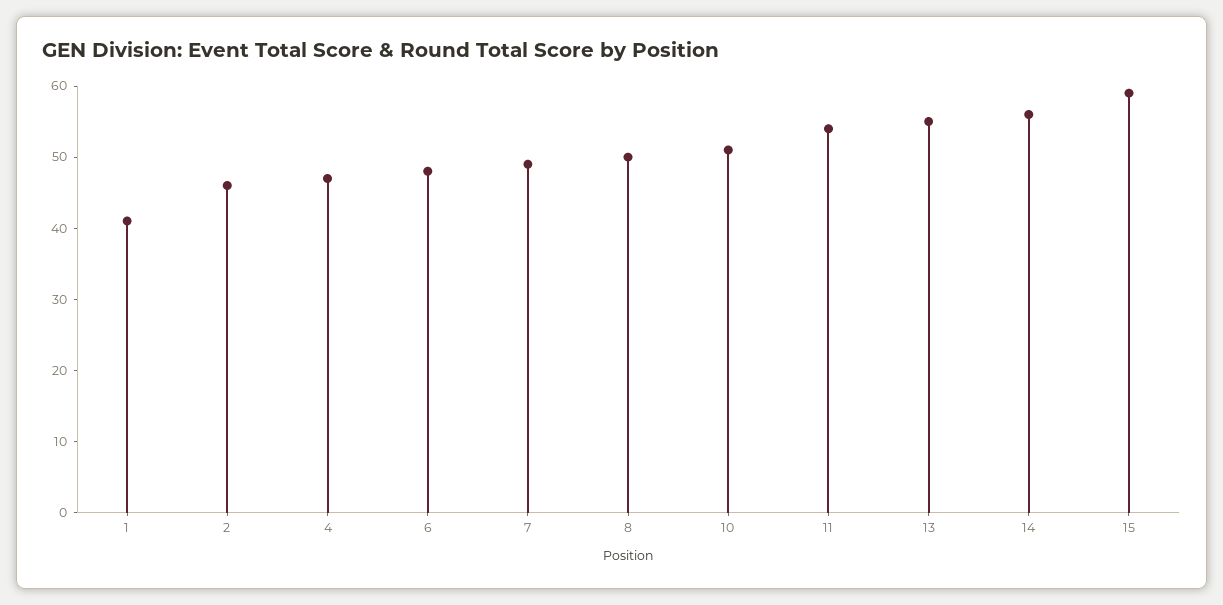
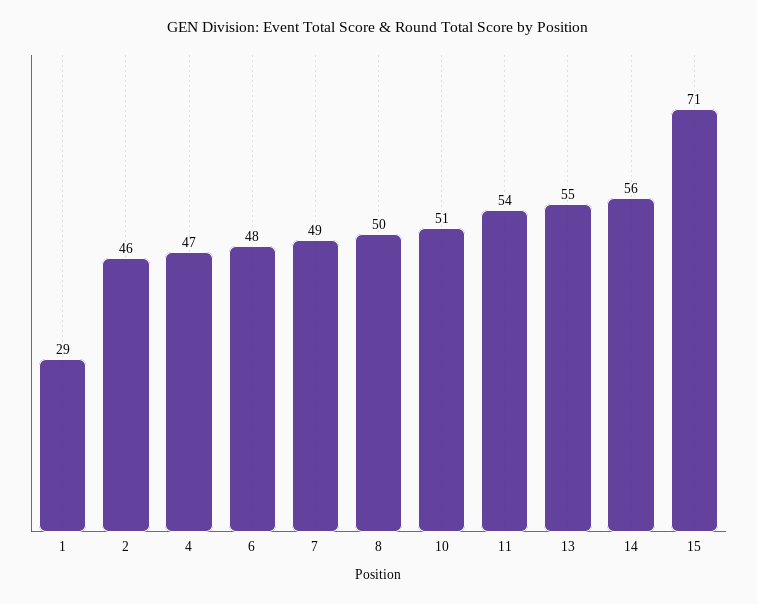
1: 40 -> 29
15: 60 -> 71

